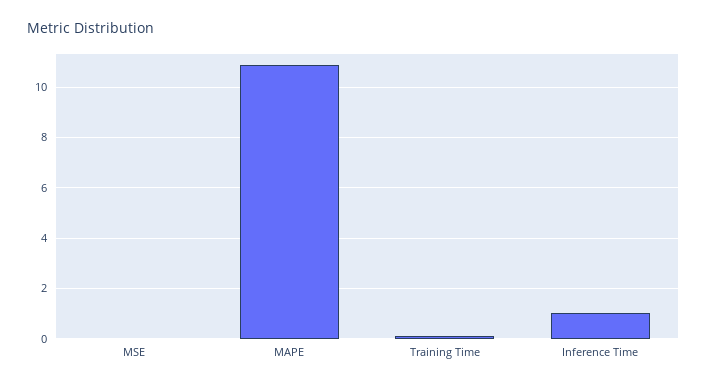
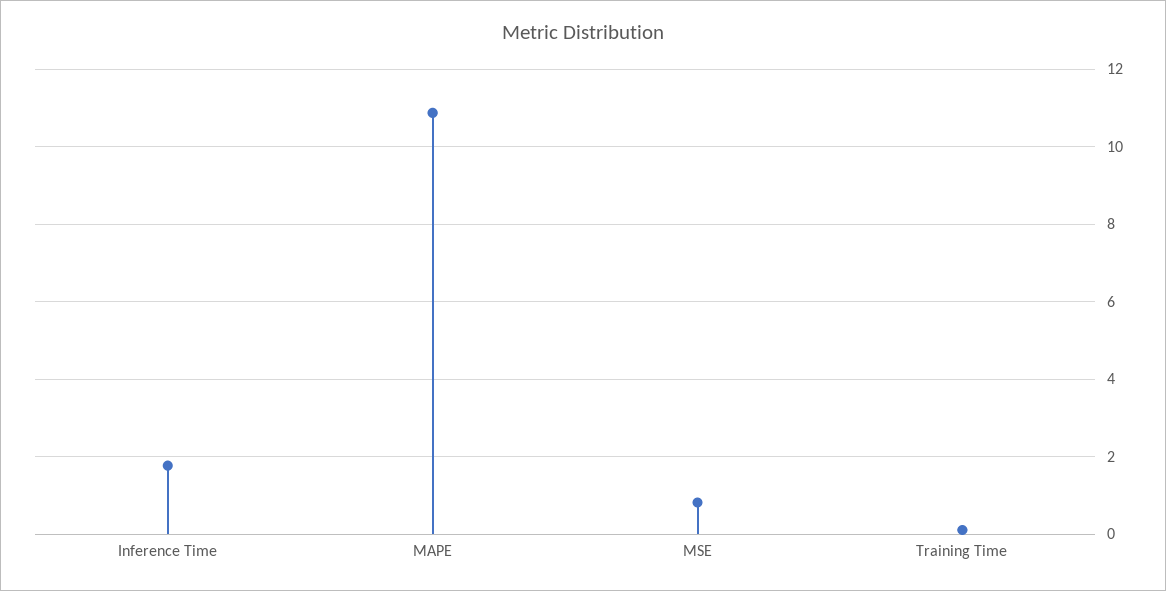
MSE: 0 -> 0.8
Inference Time: 1 -> 1.8

